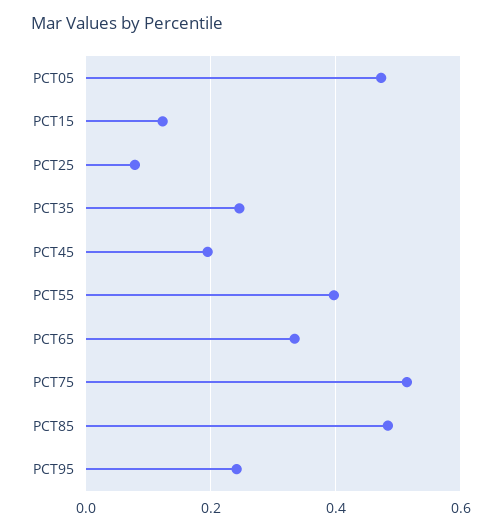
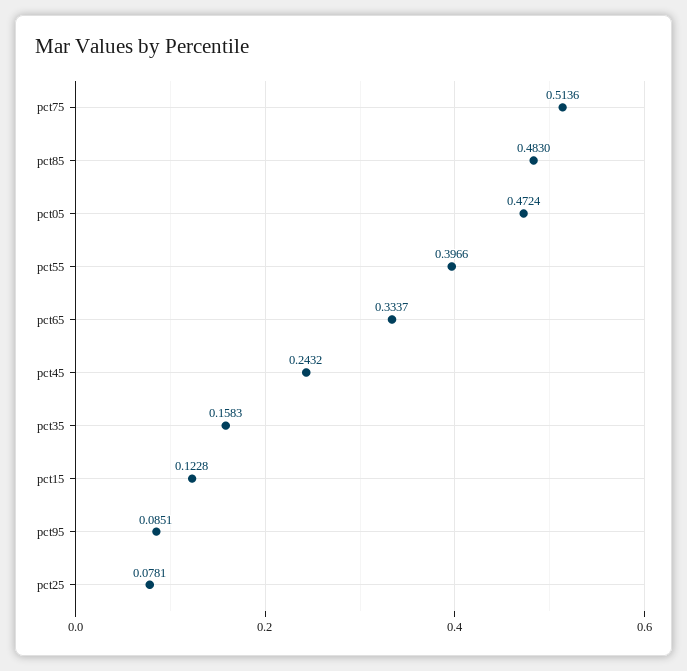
PCT35: 0.24 -> 0.1583
PCT45: 0.2 -> 0.2432
PCT95: 0.24 -> 0.0851

